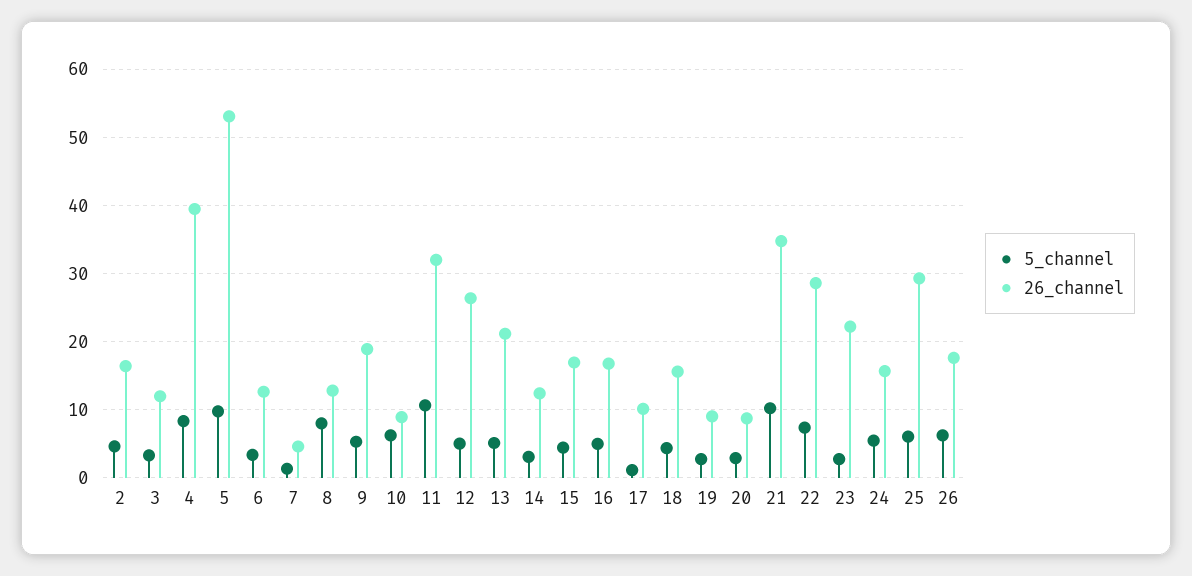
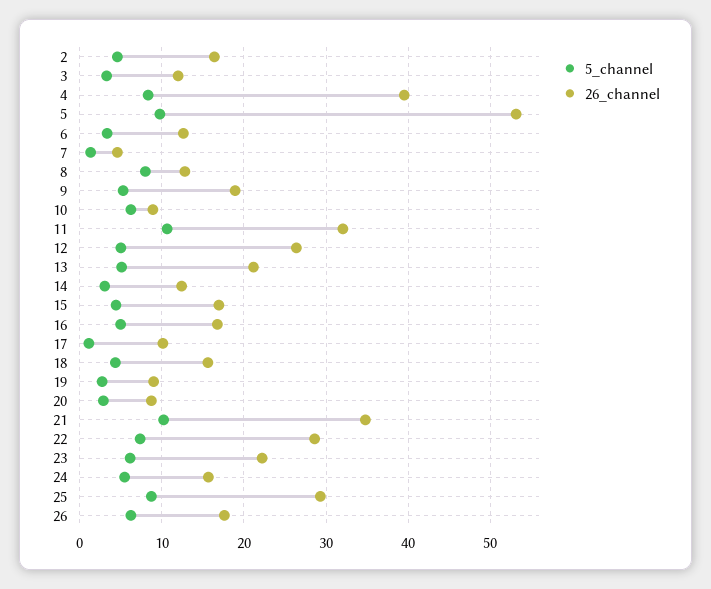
5_channel, 23: 3 -> 6
5_channel, 25: 6 -> 9

